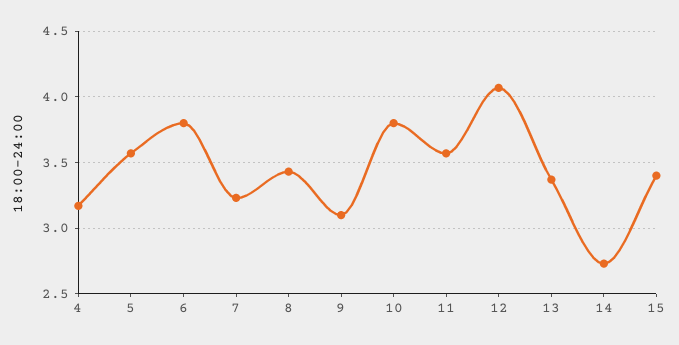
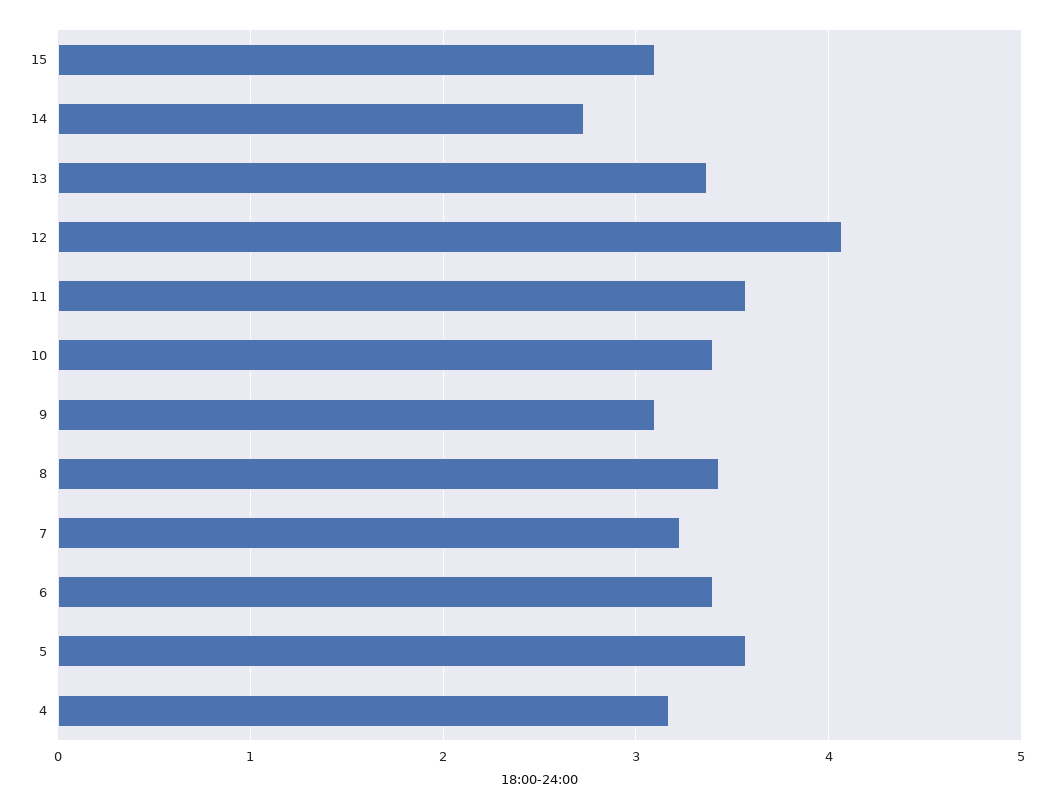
6: 3.8 -> 3.4
10: 3.8 -> 3.4
15: 3.4 -> 3.1

